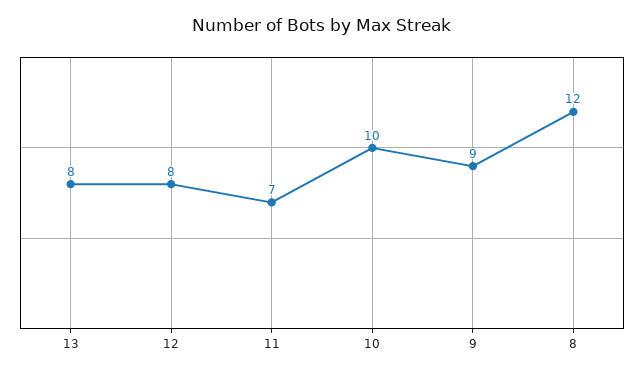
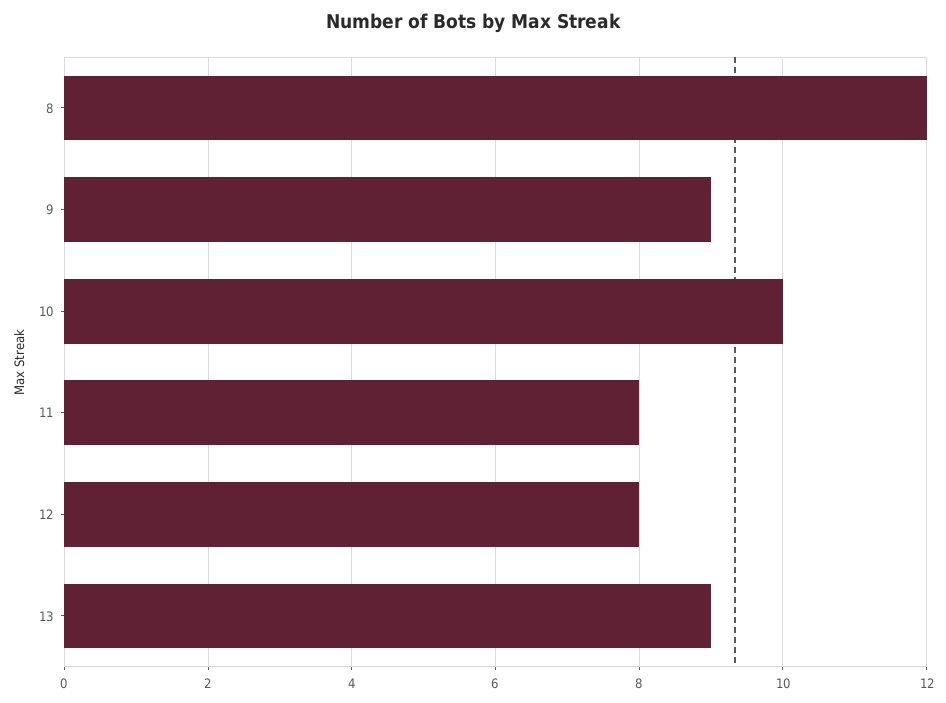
13: 8 -> 9
11: 7 -> 8

